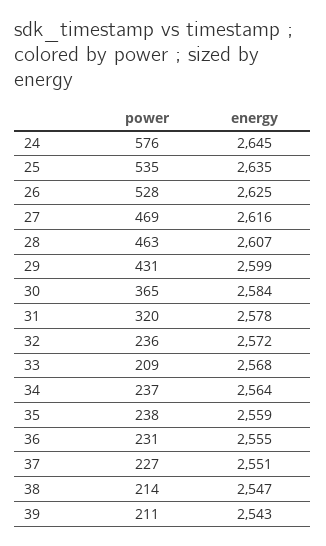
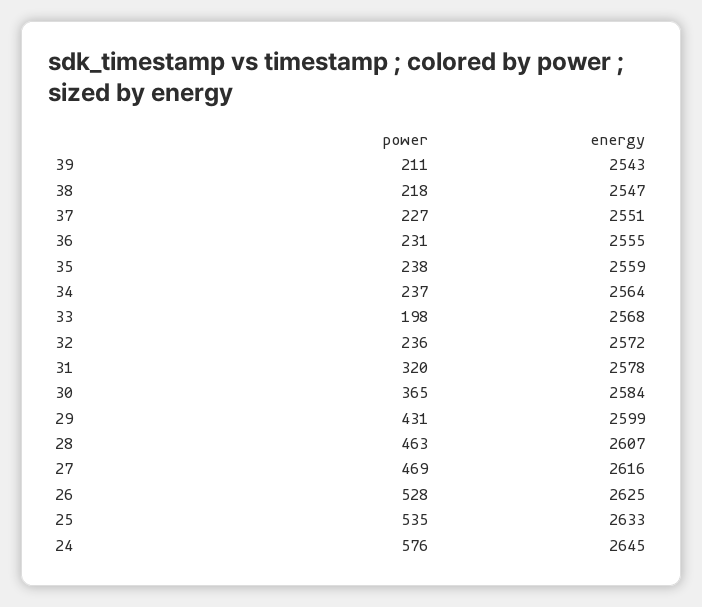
energy, 25: 2635 -> 2633
power, 33: 209 -> 198
power, 38: 214 -> 218

